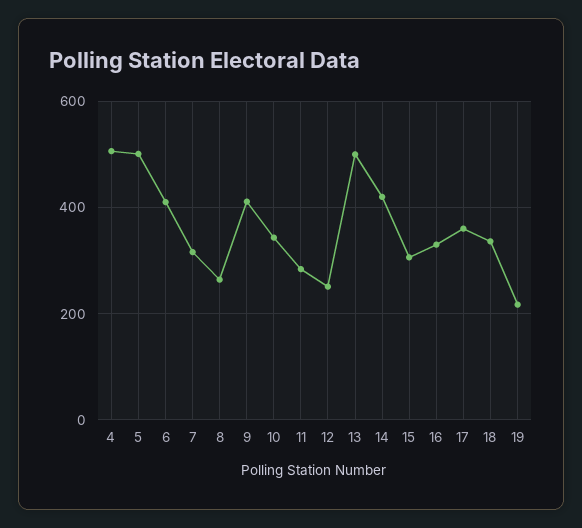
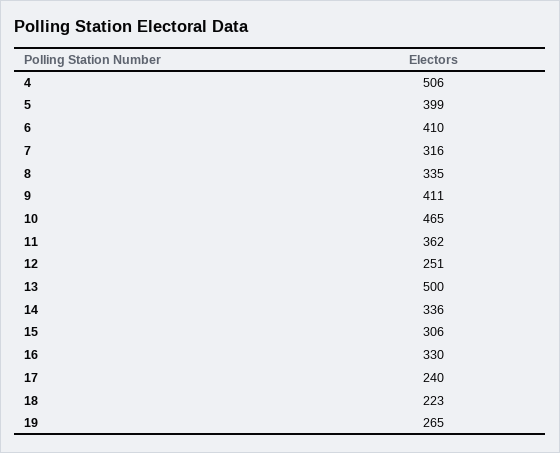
5: 500 -> 399
8: 260 -> 335
10: 340 -> 465
11: 280 -> 362
14: 420 -> 336
17: 360 -> 240
18: 340 -> 223
19: 220 -> 265

